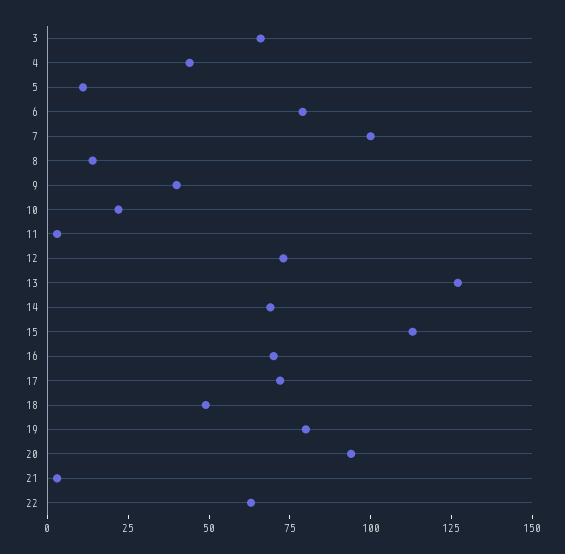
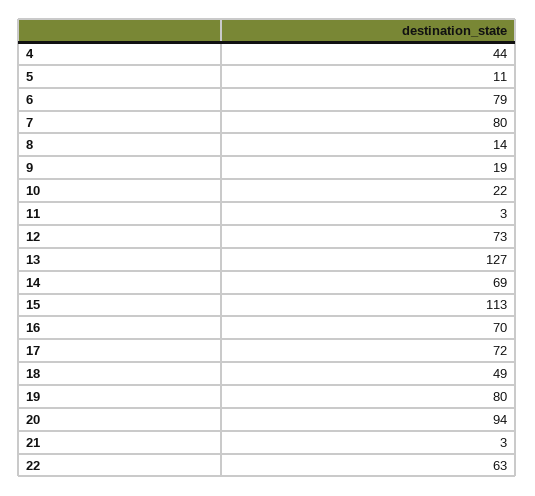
3: 65 -> none
7: 100 -> 80
9: 40 -> 19

